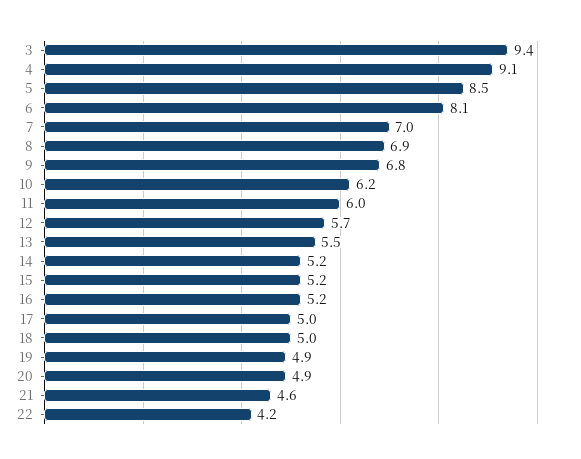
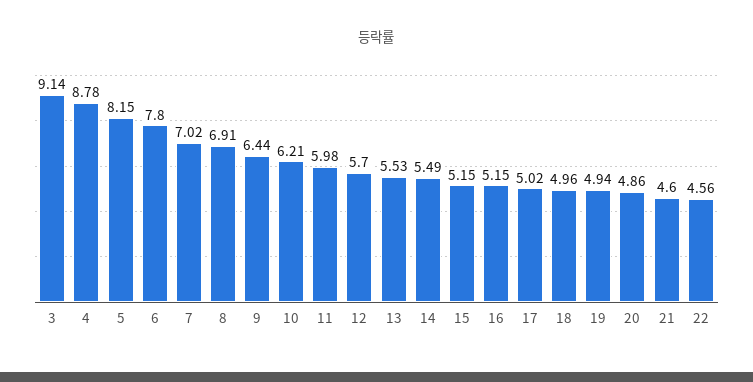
3: 9.4 -> 9.14
4: 9.1 -> 8.78
5: 8.5 -> 8.15
6: 8.1 -> 7.8
9: 6.8 -> 6.44
14: 5.2 -> 5.49
22: 4.2 -> 4.56

